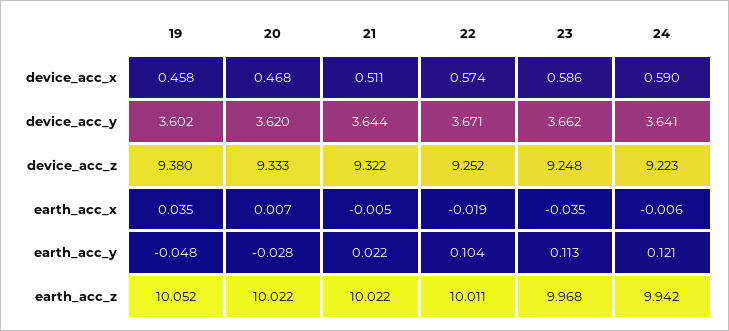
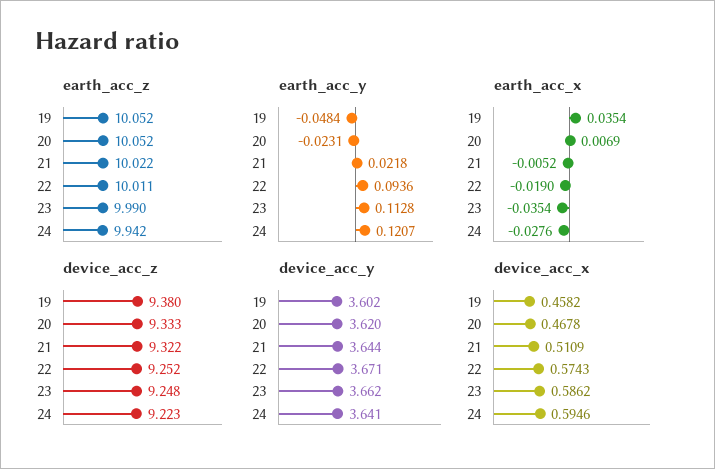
device_acc_x, 24: 0.59 -> 0.5946
earth_acc_x, 24: -0.006 -> -0.0276
earth_acc_y, 20: -0.028 -> -0.0231
earth_acc_y, 22: 0.104 -> 0.0936
earth_acc_z, 20: 10.022 -> 10.052
earth_acc_z, 23: 9.968 -> 9.99

